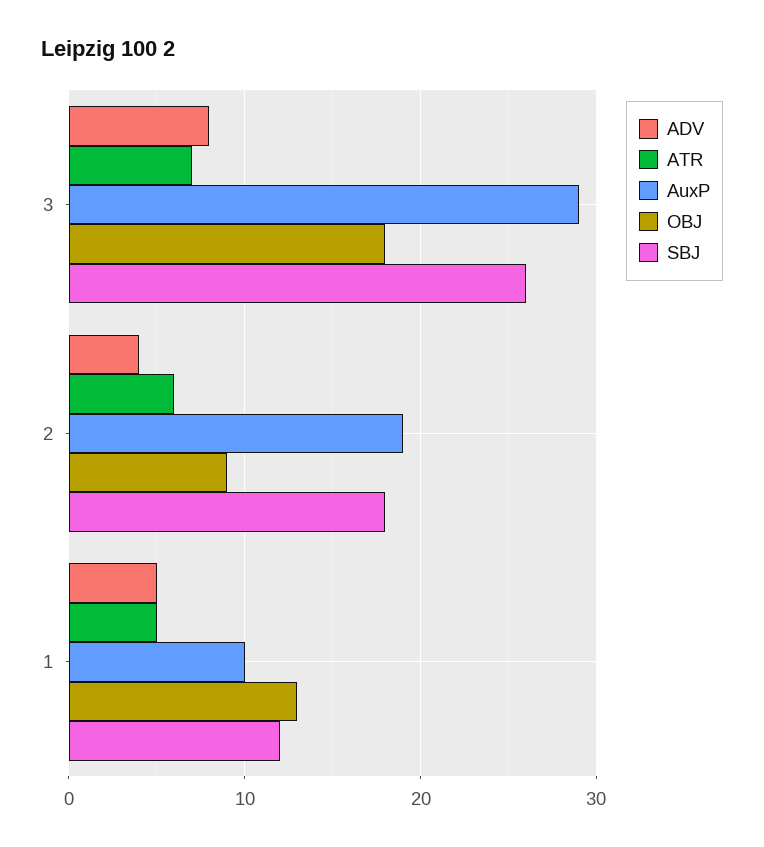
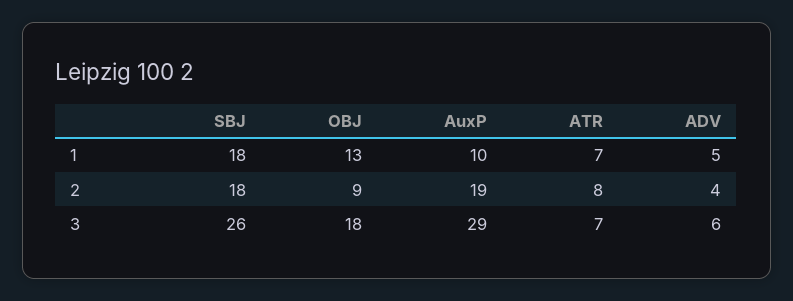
ADV, 3: 8 -> 6
ATR, 2: 6 -> 8
ATR, 1: 5 -> 7
SBJ, 1: 12 -> 18

